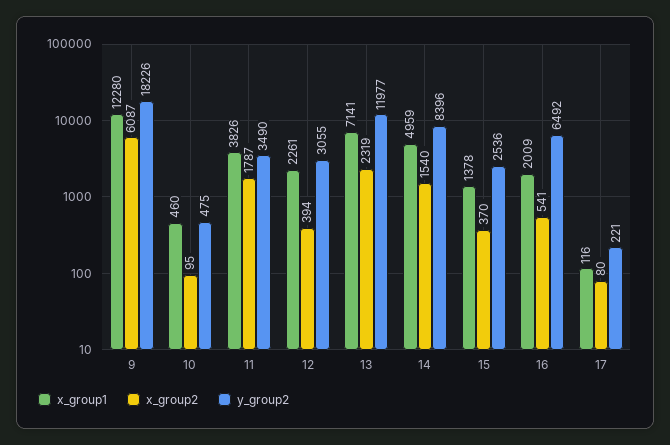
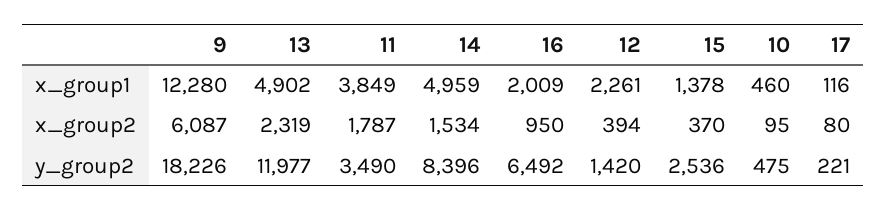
x_group1, 11: 3826 -> 3849
y_group2, 12: 3055 -> 1420
x_group1, 13: 7141 -> 4902
x_group2, 14: 1540 -> 1534
x_group2, 16: 541 -> 950

